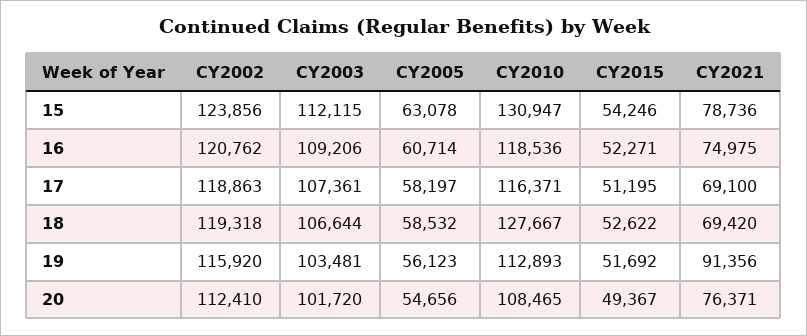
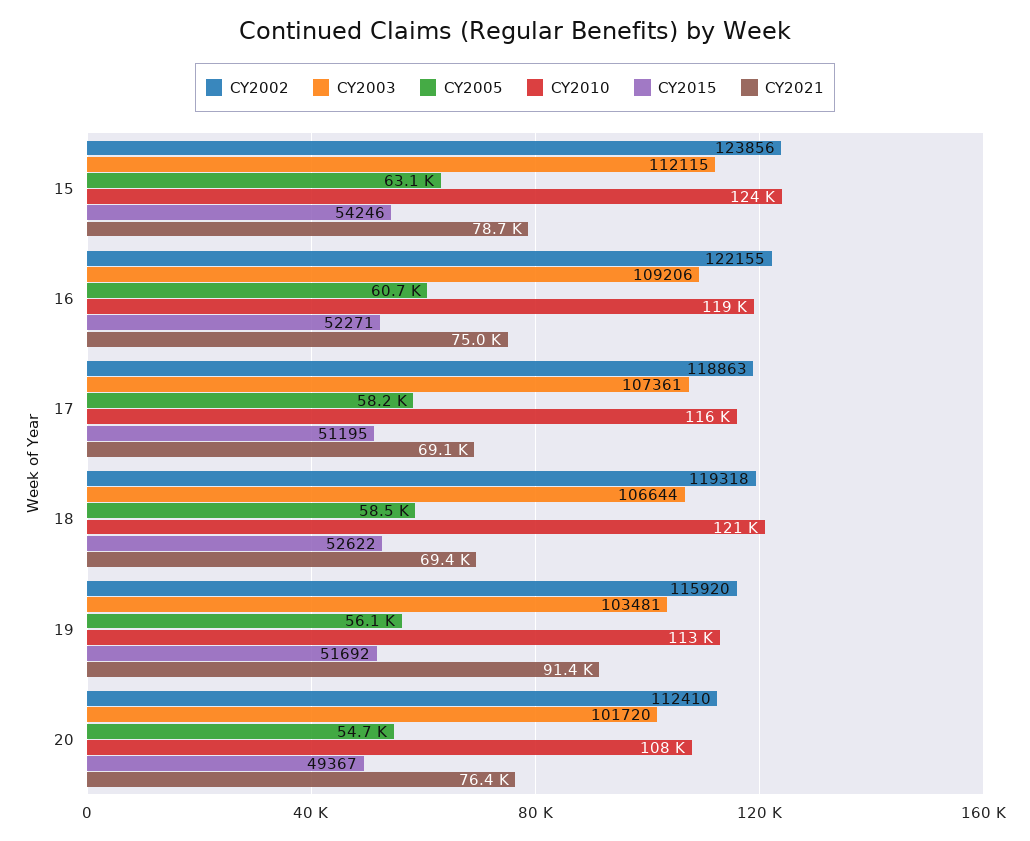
CY2010, 15: 130947 -> 124000
CY2002, 16: 120762 -> 122155
CY2010, 18: 127667 -> 121000

